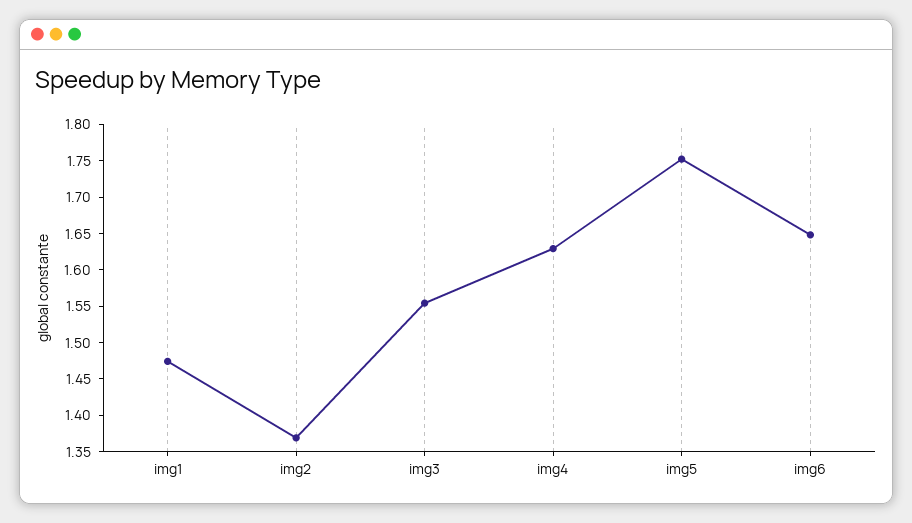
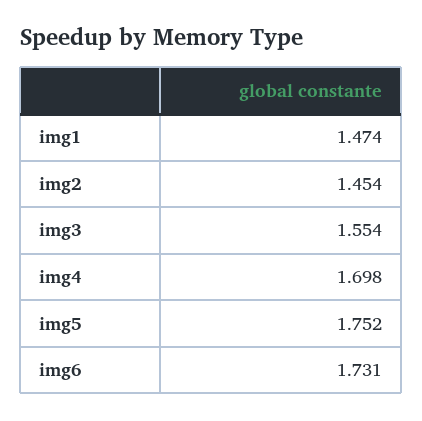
img2: 1.375 -> 1.454
img4: 1.625 -> 1.698
img6: 1.65 -> 1.731

